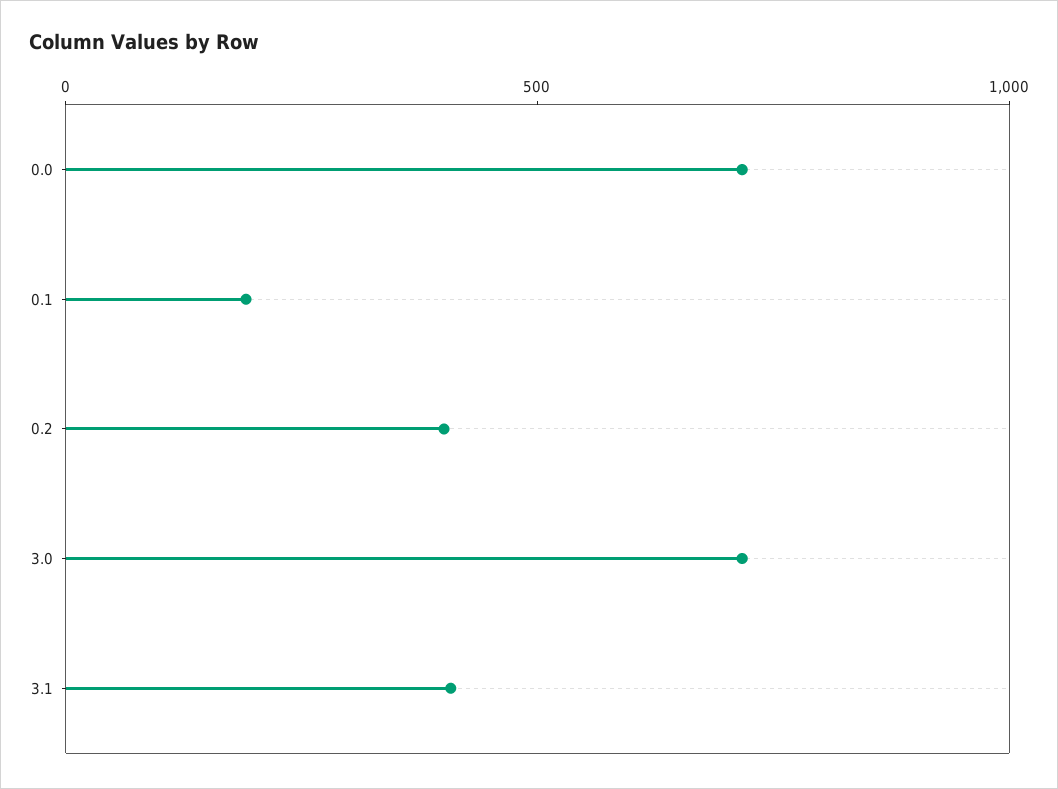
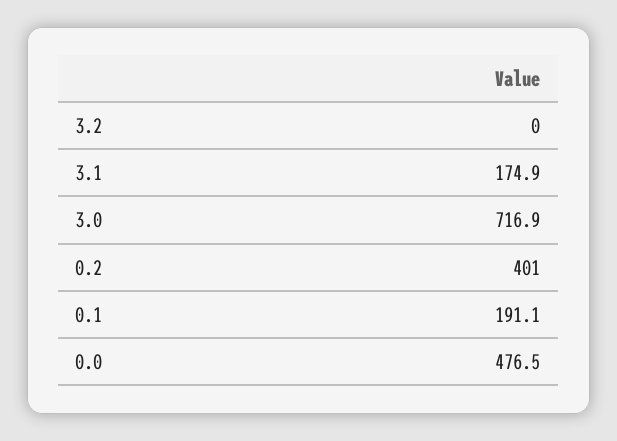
0.0: 700 -> 476.5
3.1: 400 -> 174.9
3.2: none -> 0

